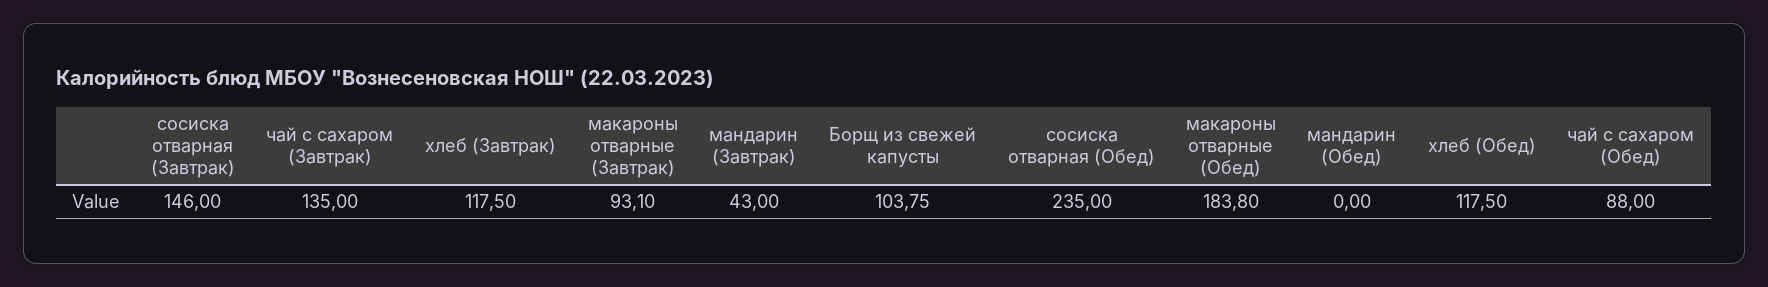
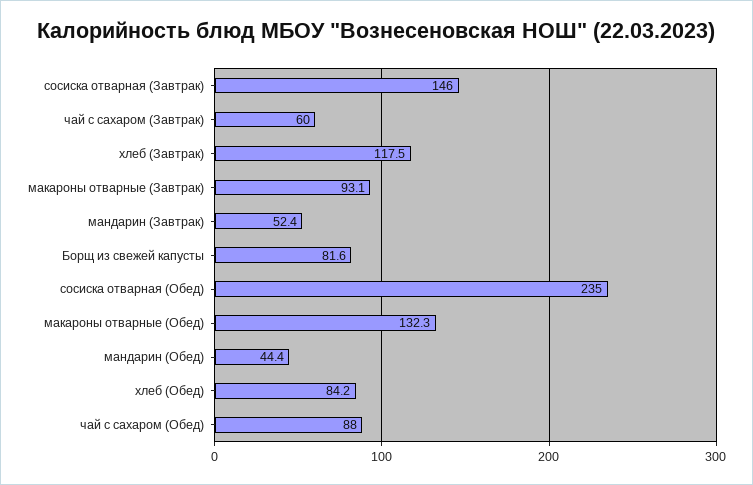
чай с сахаром (Завтрак): 135 -> 60
мандарин (Завтрак): 43 -> 52.4
Борщ из свежей капусты: 103.75 -> 81.6
макароны отварные (Обед): 183.8 -> 132.3
мандарин (Обед): 0 -> 44.4
хлеб (Обед): 117.5 -> 84.2

